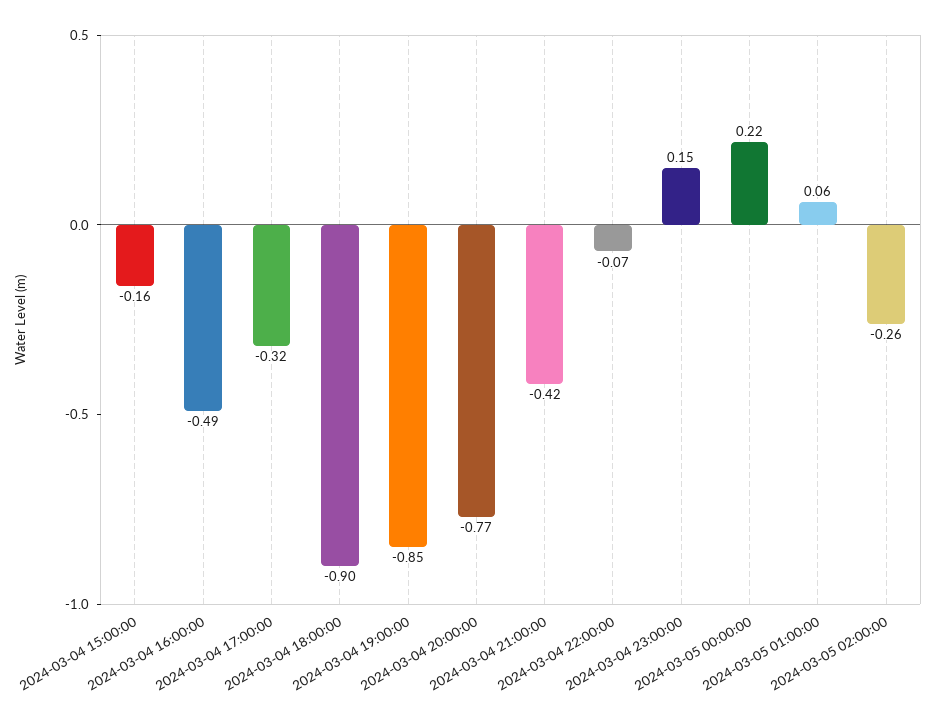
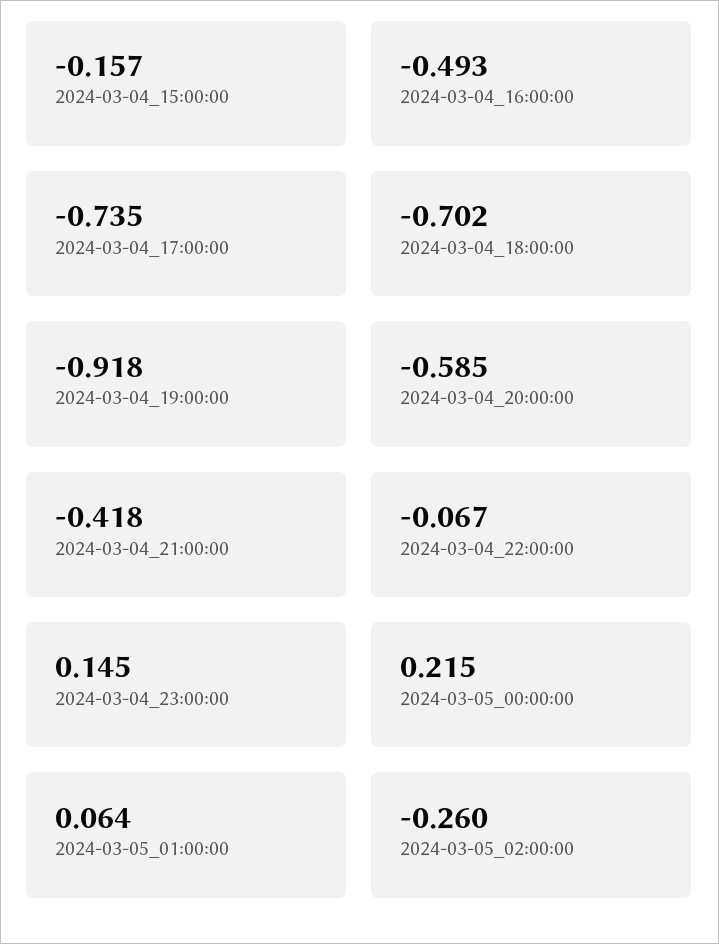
2024-03-04 17:00:00: -0.32 -> -0.735
2024-03-04 18:00:00: -0.9 -> -0.702
2024-03-04 19:00:00: -0.85 -> -0.918
2024-03-04 20:00:00: -0.77 -> -0.585

